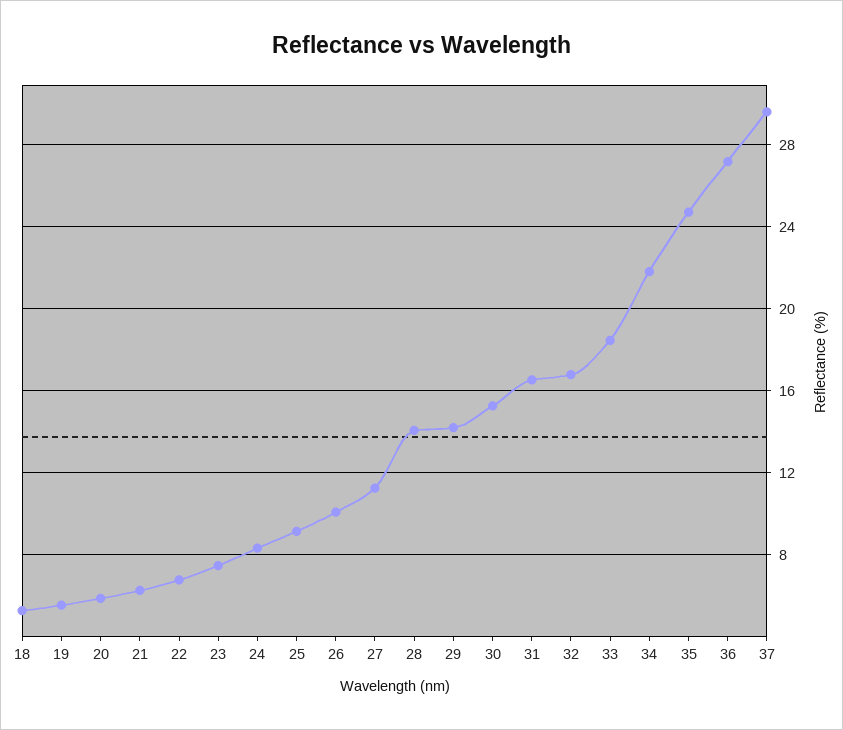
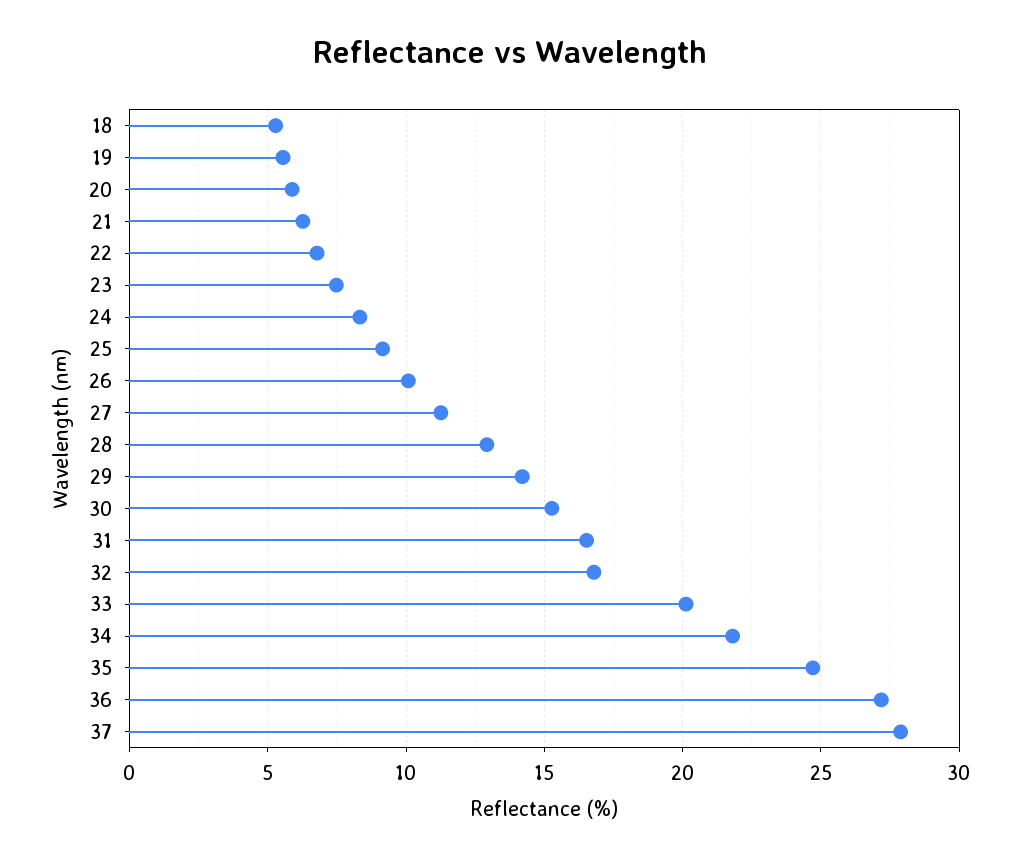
28: 14 -> 13
33: 18.5 -> 20
37: 29.5 -> 28

